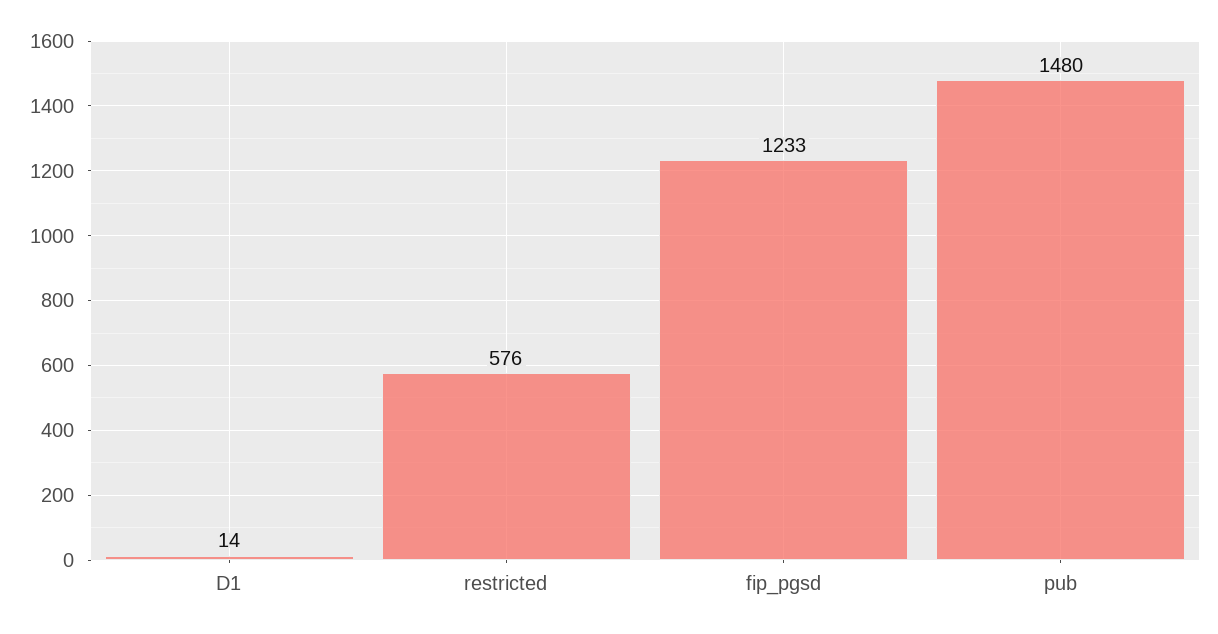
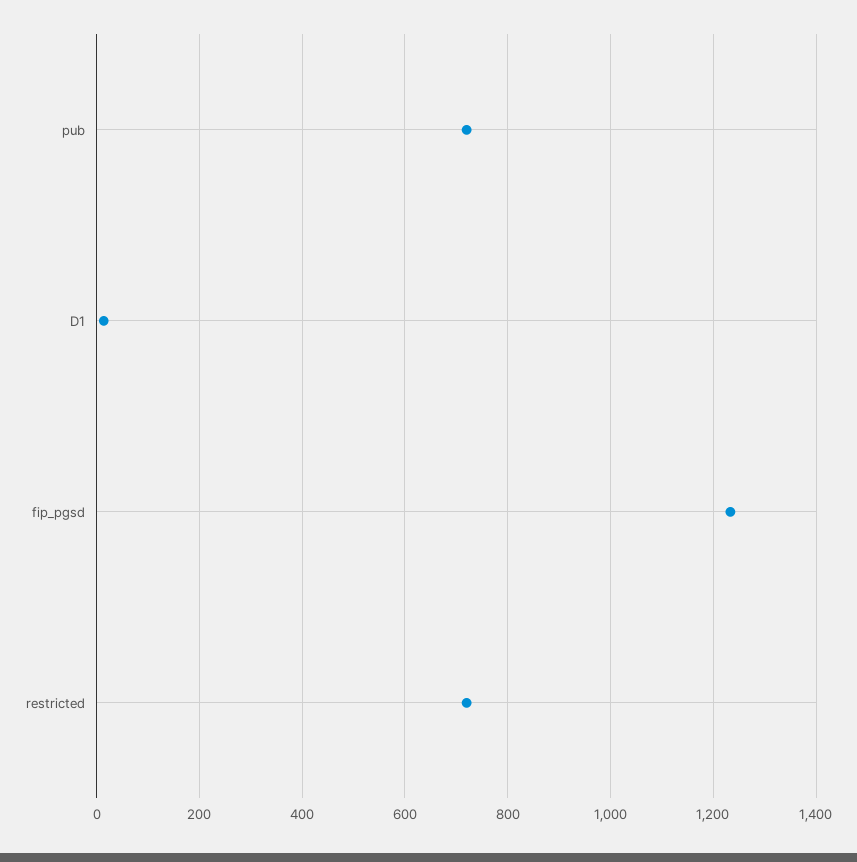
restricted: 576 -> 720
pub: 1480 -> 720

